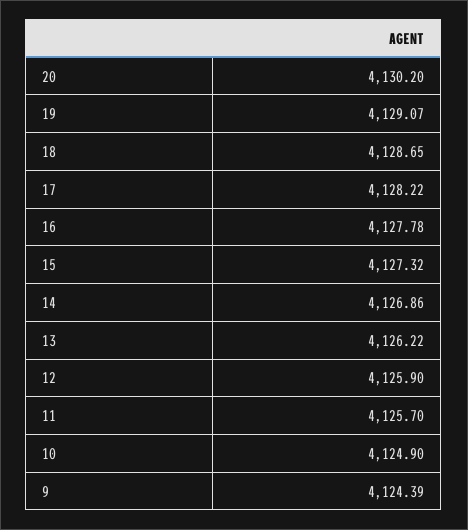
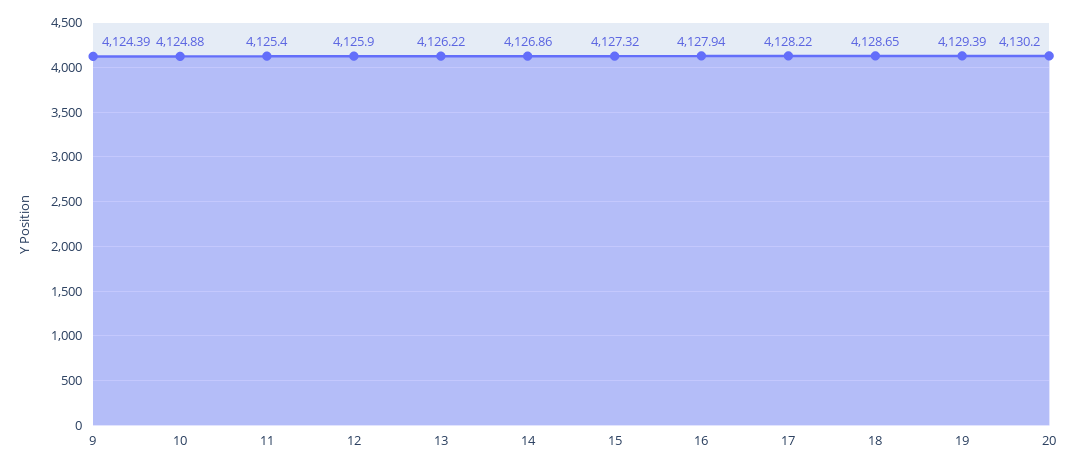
19: 4129.07 -> 4129.39
16: 4127.78 -> 4127.94
11: 4125.7 -> 4125.4
10: 4124.9 -> 4124.88

